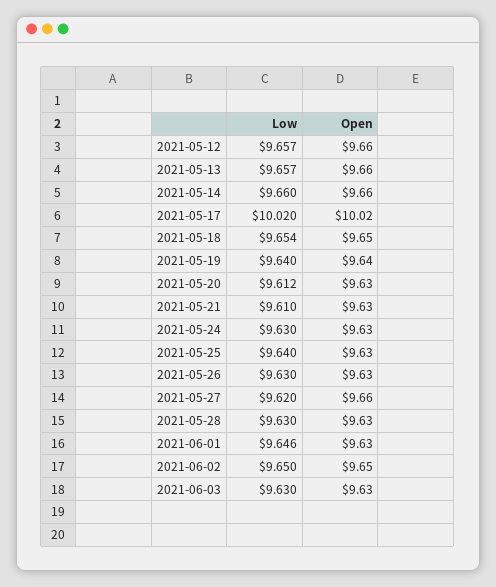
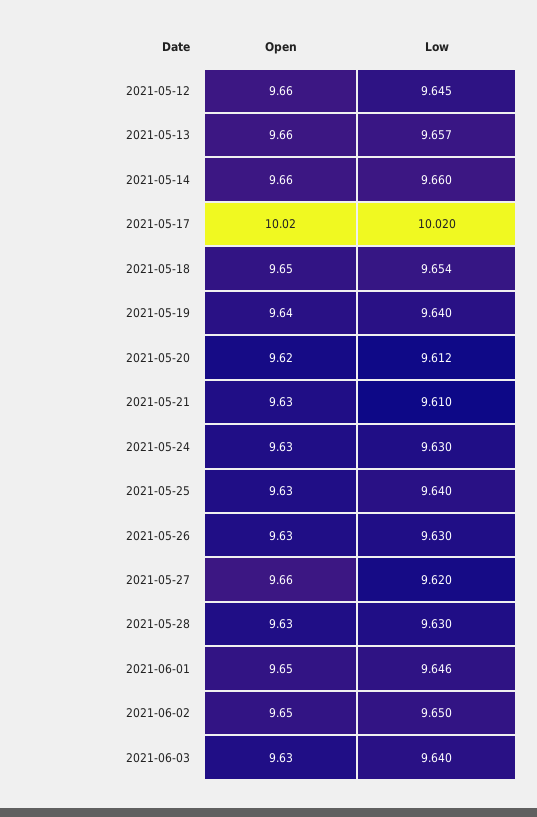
Low, 2021-05-12: 9.657 -> 9.645
Open, 2021-05-20: 9.63 -> 9.62
Open, 2021-06-01: 9.63 -> 9.65
Low, 2021-06-03: 9.63 -> 9.64

